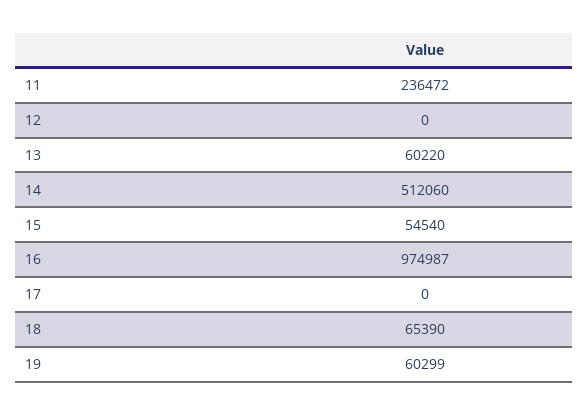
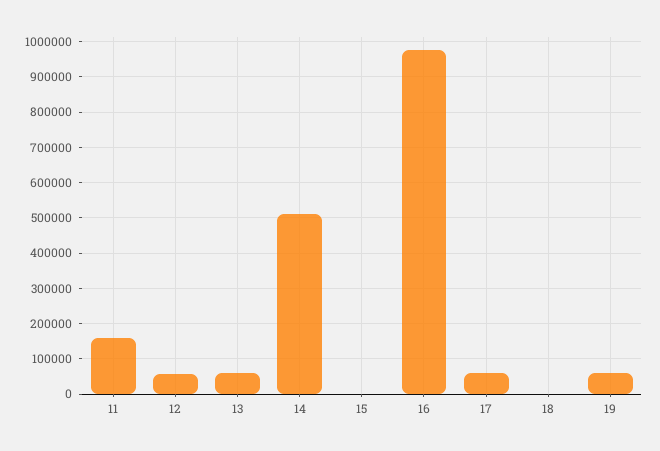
11: 236472 -> 160000
12: 0 -> 60000
15: 54540 -> 0
17: 0 -> 60000
18: 65390 -> 0

